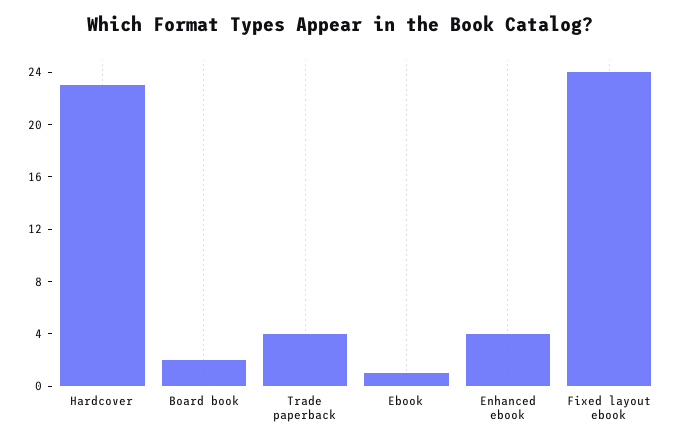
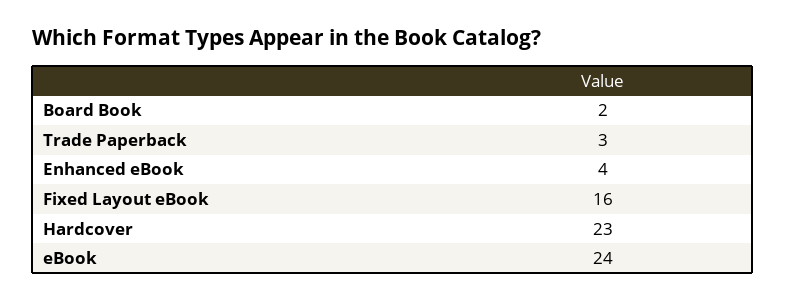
Trade paperback: 4 -> 3
Ebook: 1 -> 24
Fixed layout ebook: 24 -> 16

